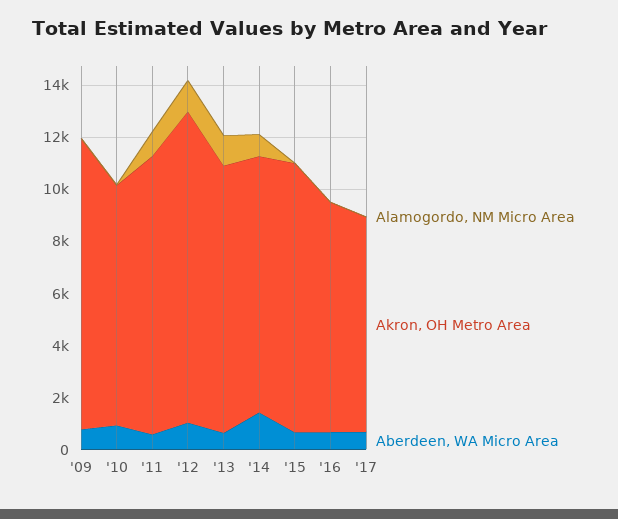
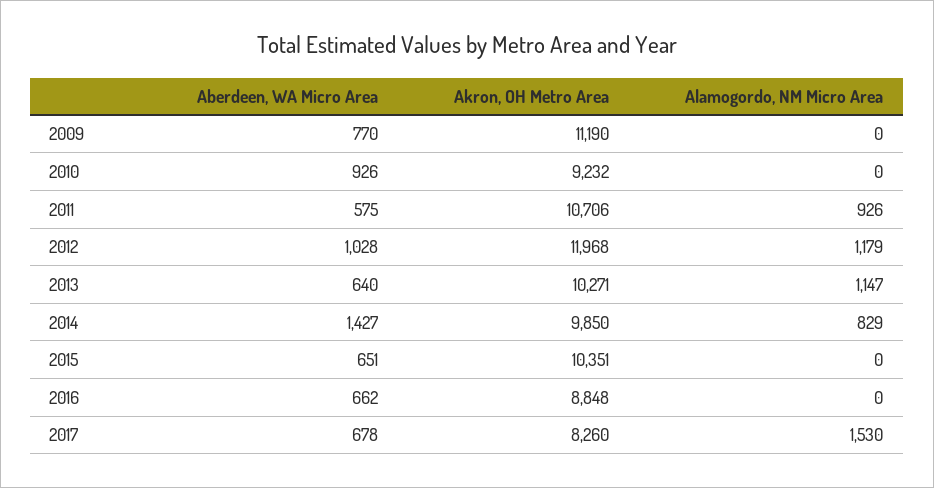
Alamogordo, NM Micro Area, '17: 0 -> 1530

